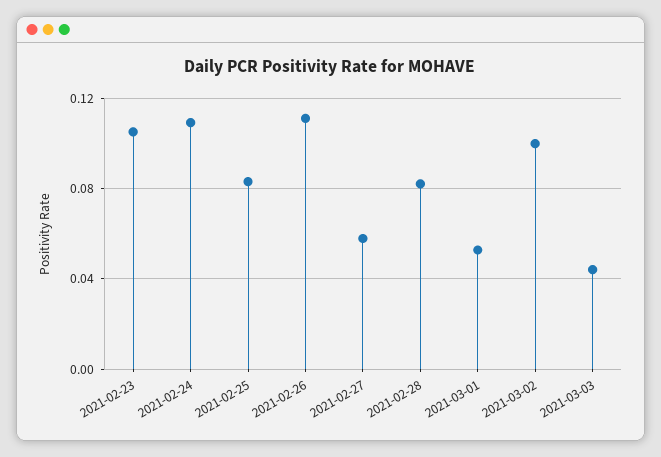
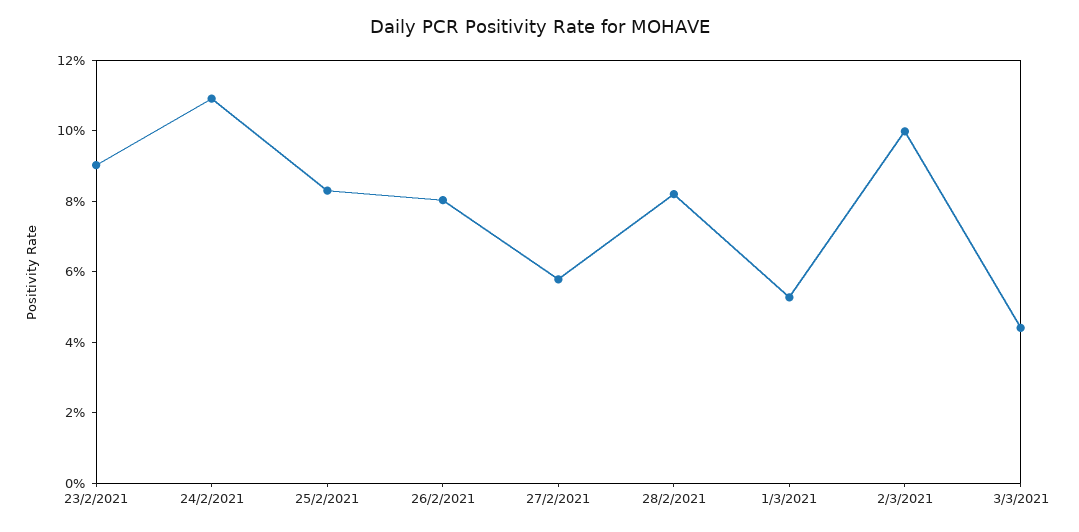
2021-02-23: 0.105 -> 0.09
2021-02-26: 0.11 -> 0.08

